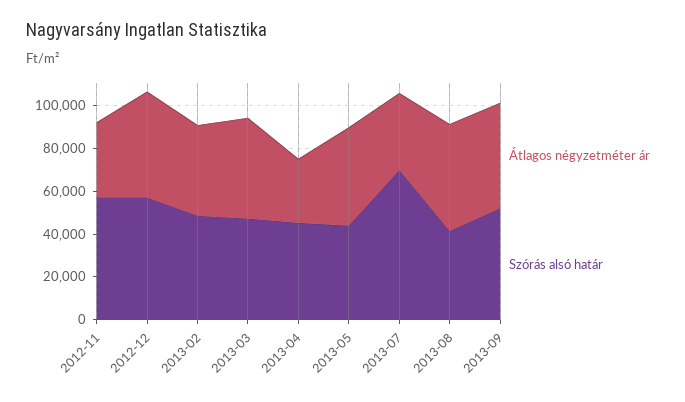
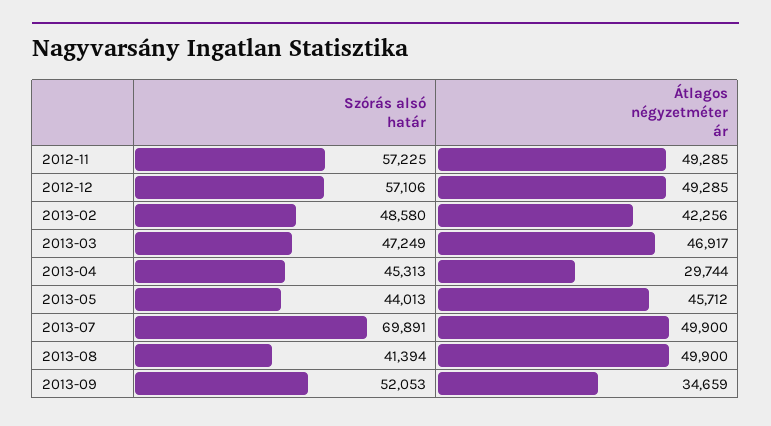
Átlagos négyzetméter ár, 2012-11: 35000 -> 49285
Átlagos négyzetméter ár, 2013-07: 35000 -> 49900
Átlagos négyzetméter ár, 2013-09: 50000 -> 34659

